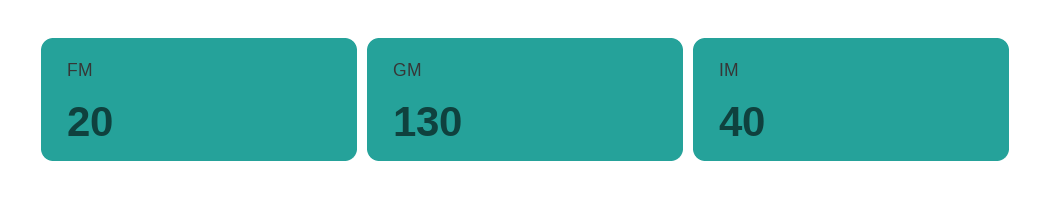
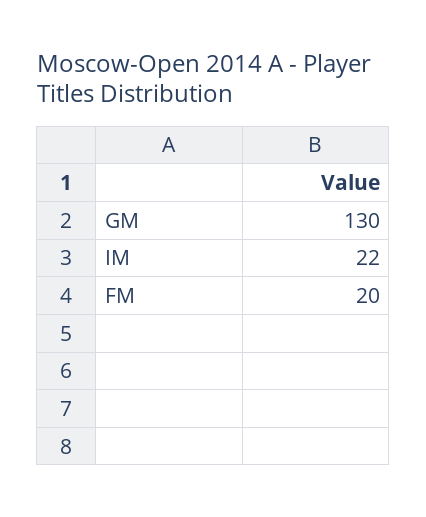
IM: 40 -> 22

